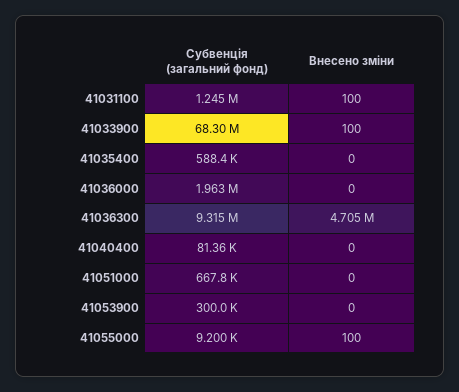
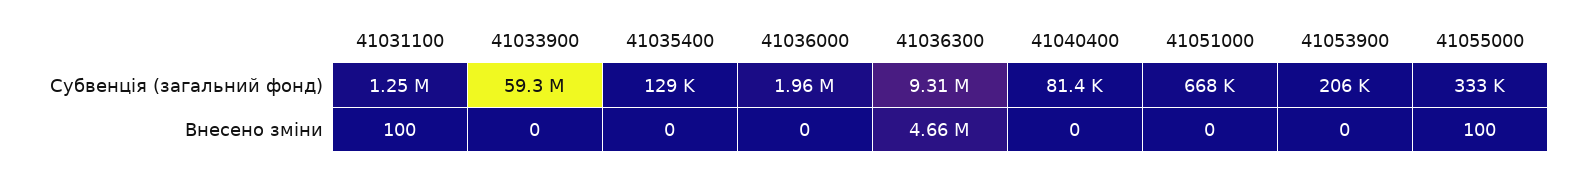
Субвенція (загальний фонд), 41033900: 68300000 -> 59300000
Внесено зміни, 41033900: 100 -> 0
Субвенція (загальний фонд), 41035400: 588400 -> 129000
Внесено зміни, 41036300: 4705000 -> 4660000
Субвенція (загальний фонд), 41053900: 300000 -> 206000
Субвенція (загальний фонд), 41055000: 9200 -> 333000

